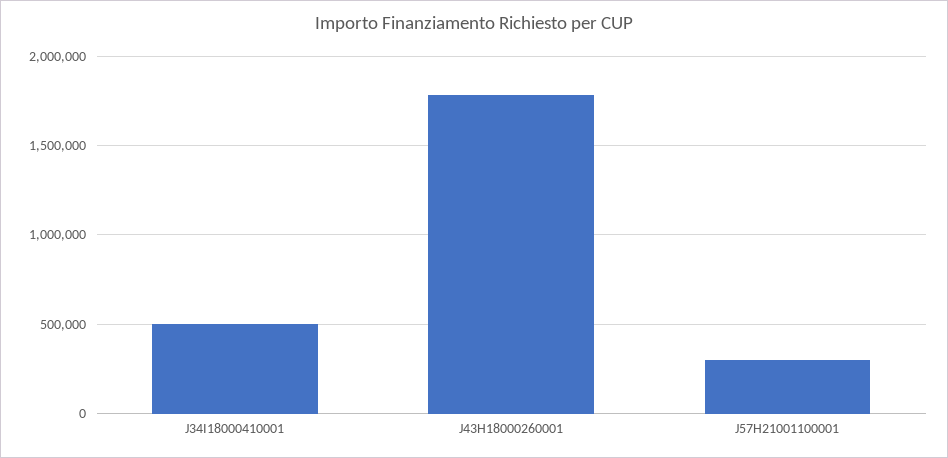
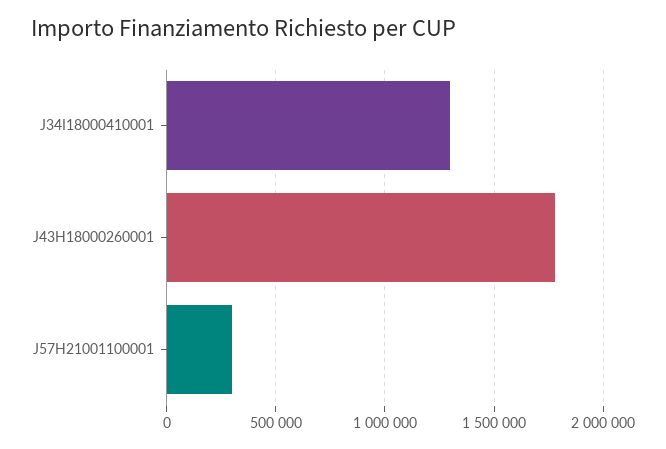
J34I18000410001: 500000 -> 1300000

